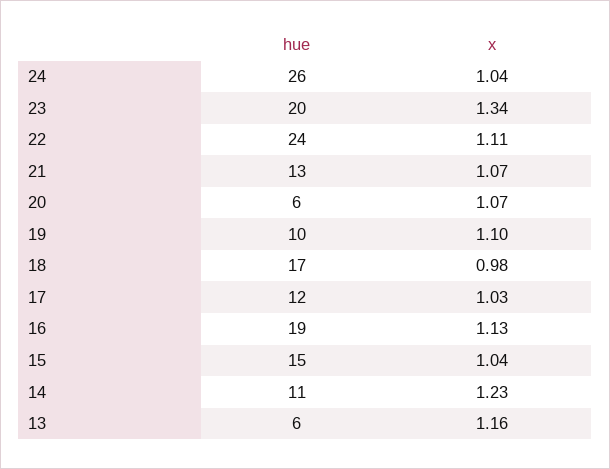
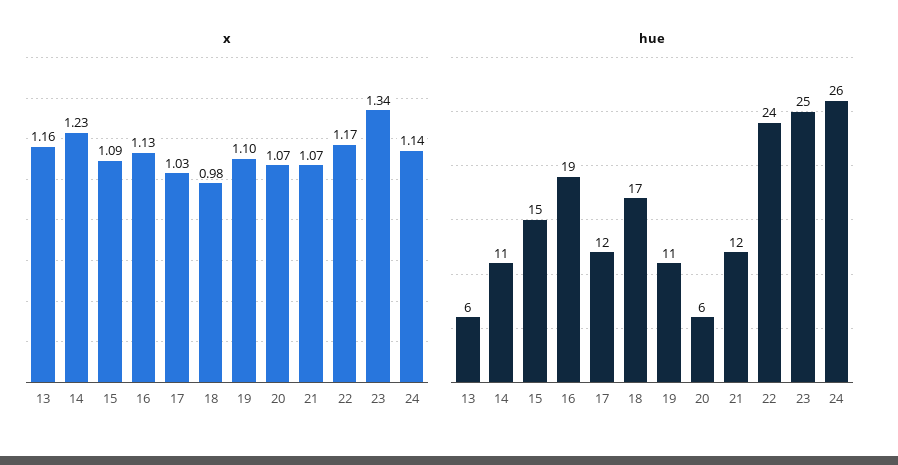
x, 24: 1.04 -> 1.14
hue, 23: 20 -> 25
x, 22: 1.11 -> 1.17
hue, 21: 13 -> 12
hue, 19: 10 -> 11
x, 15: 1.04 -> 1.09

